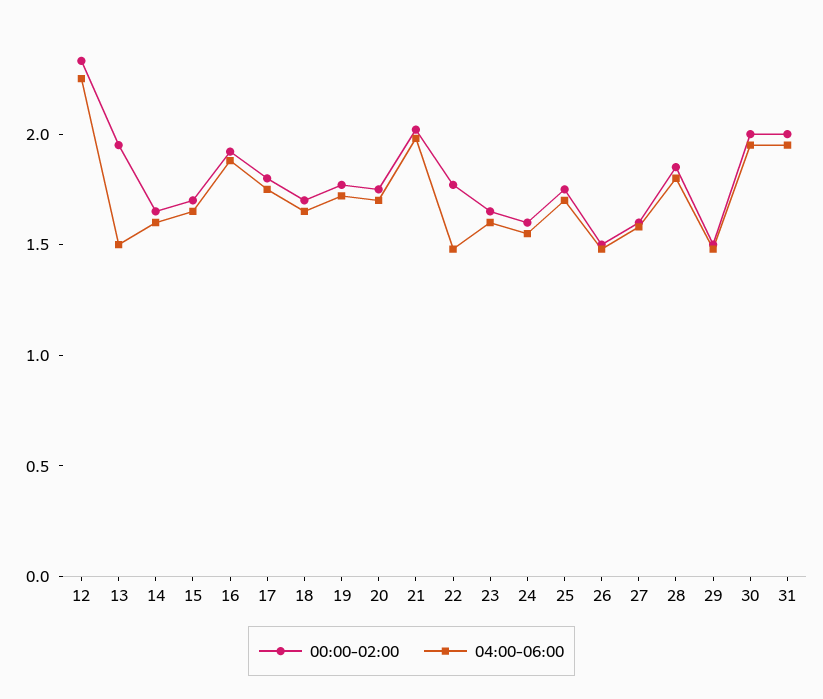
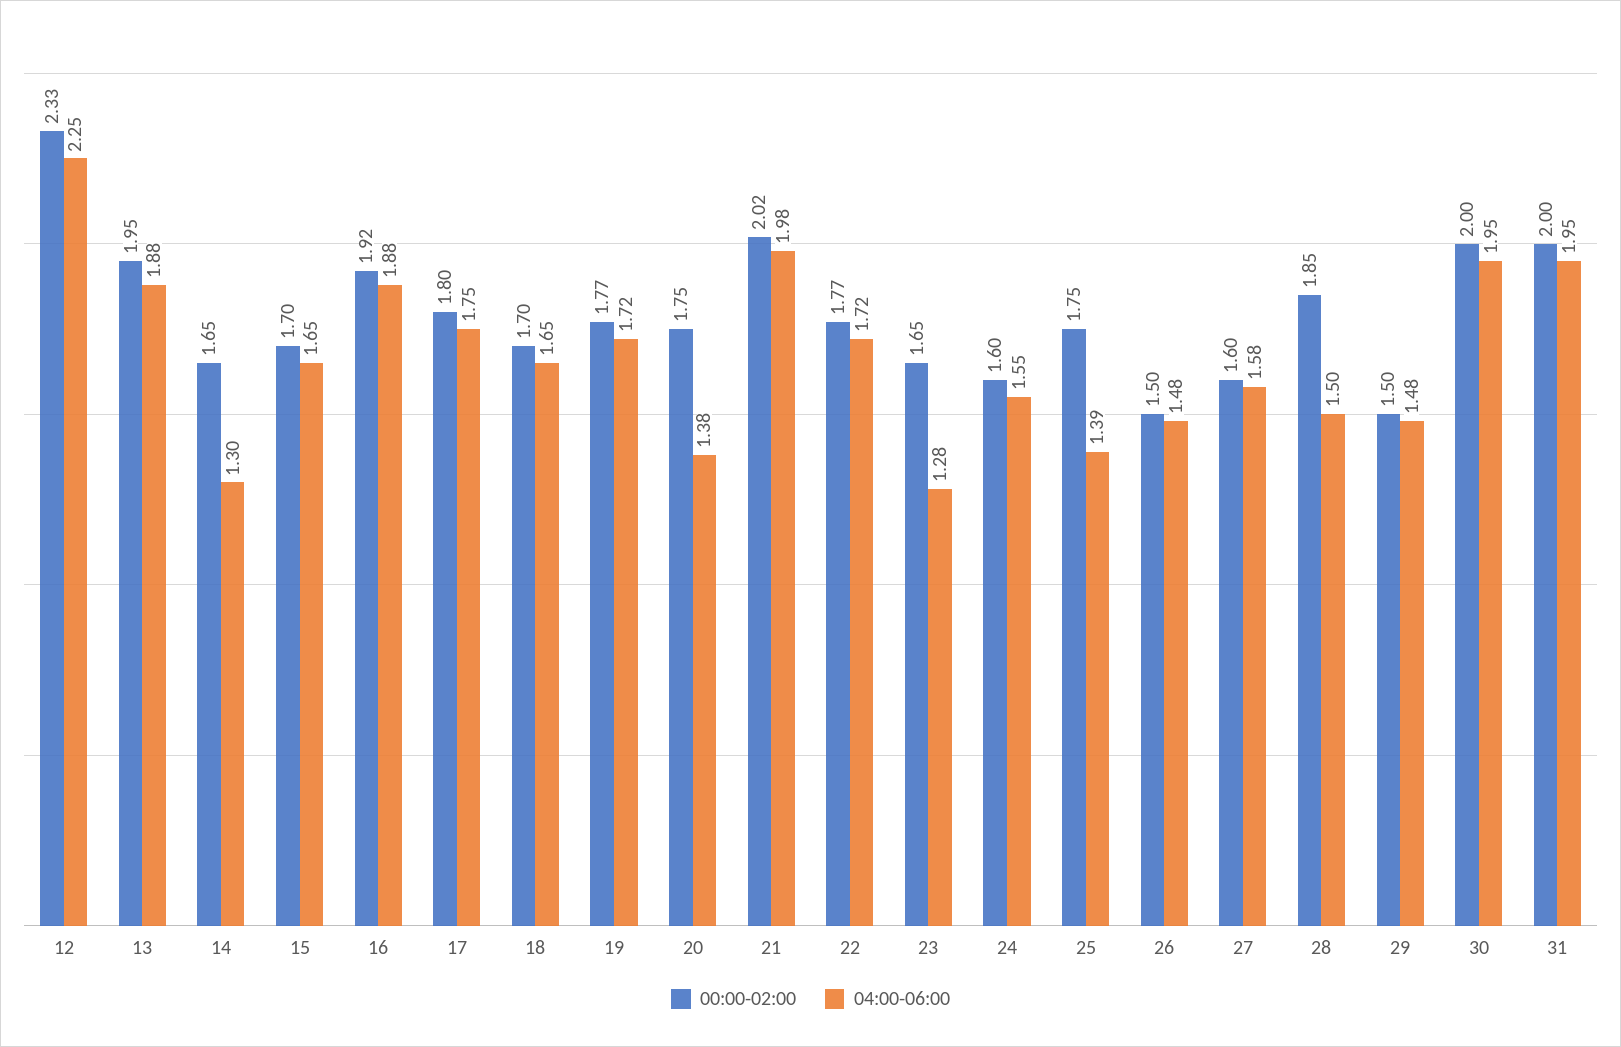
04:00-06:00, 13: 1.5 -> 1.88
04:00-06:00, 14: 1.6 -> 1.3
04:00-06:00, 20: 1.7 -> 1.38
04:00-06:00, 22: 1.5 -> 1.72
04:00-06:00, 23: 1.6 -> 1.28
04:00-06:00, 25: 1.7 -> 1.39
04:00-06:00, 28: 1.8 -> 1.5

